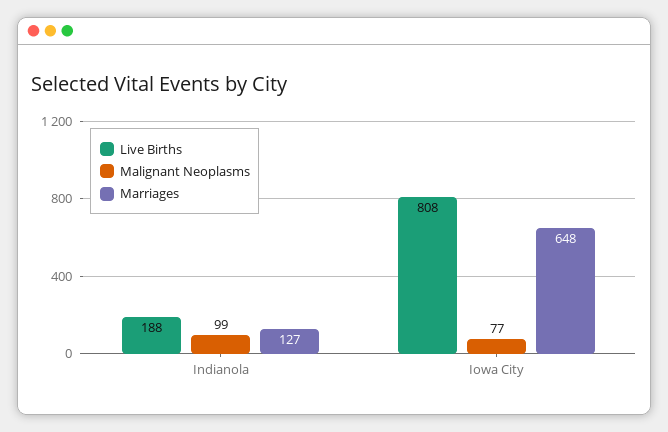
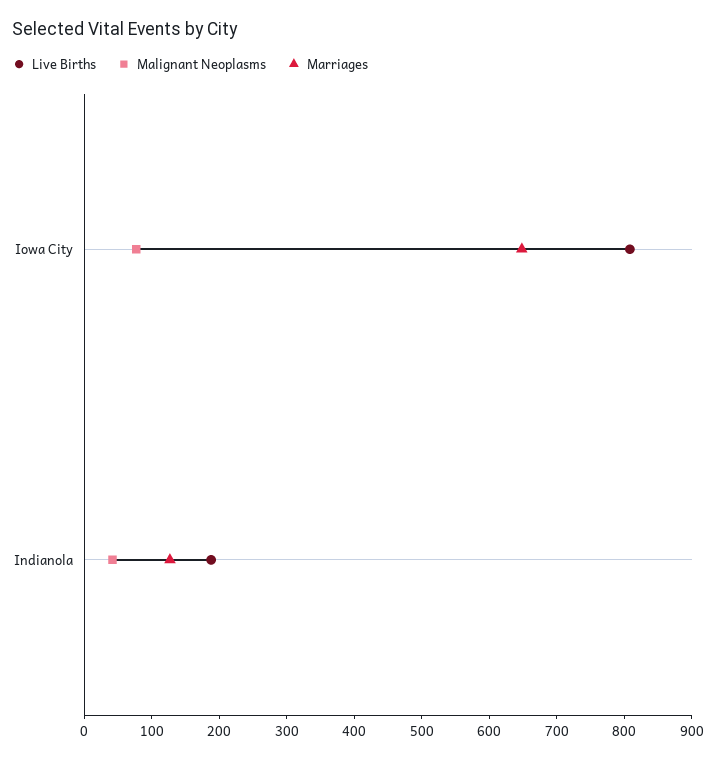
Malignant Neoplasms, Indianola: 99 -> 40

